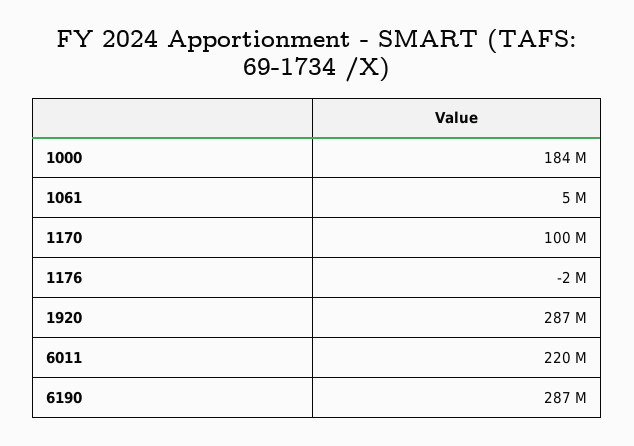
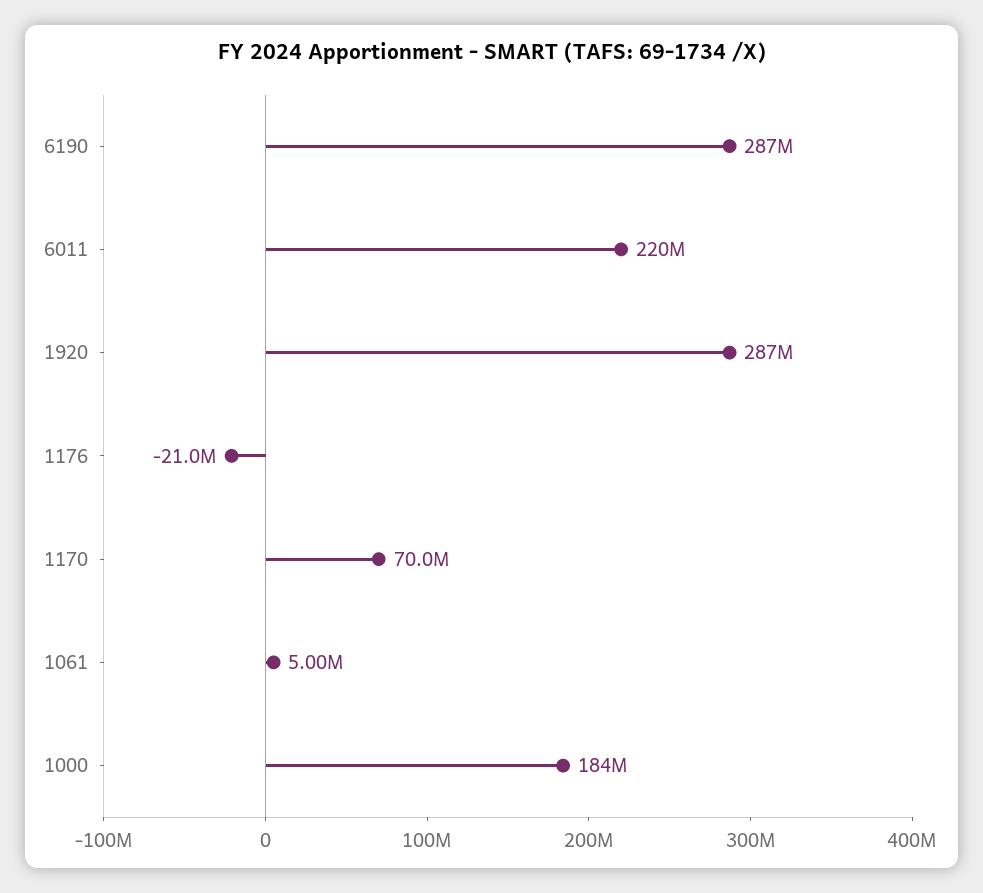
1170: 100000000 -> 70000000
1176: -2000000 -> -21000000

